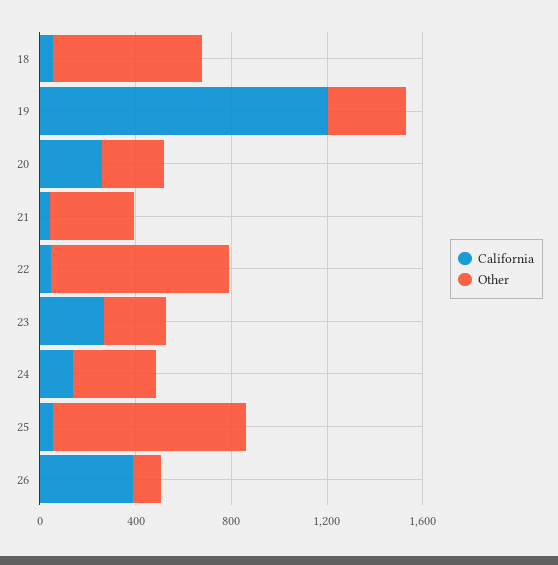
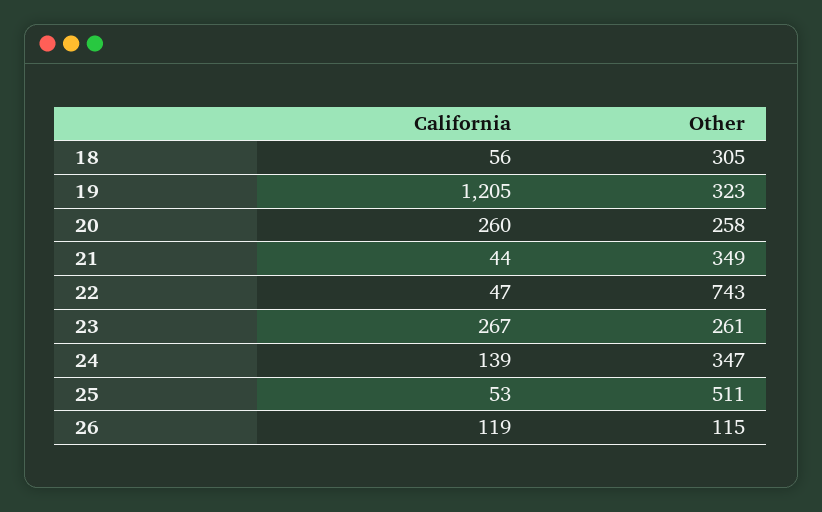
Other, 18: 600 -> 305
Other, 25: 800 -> 511
California, 26: 400 -> 119

